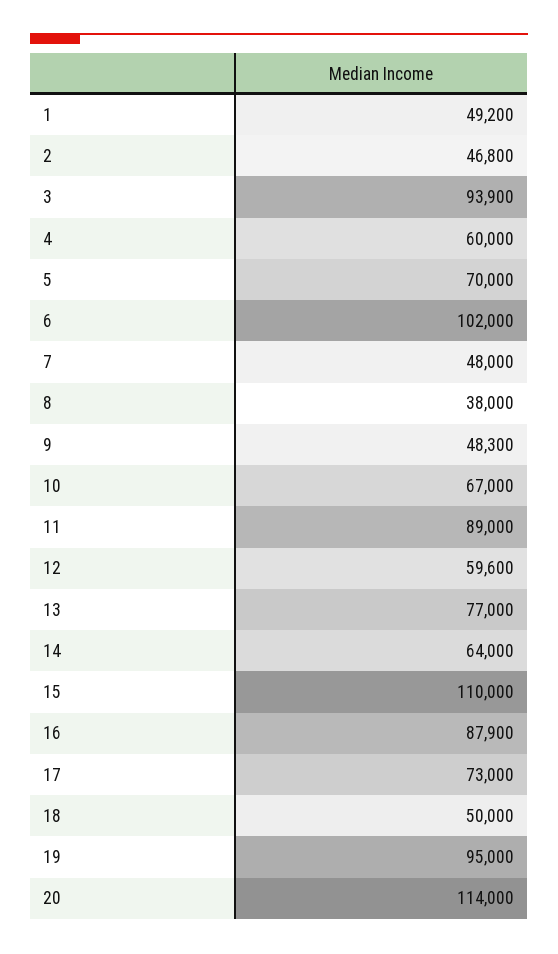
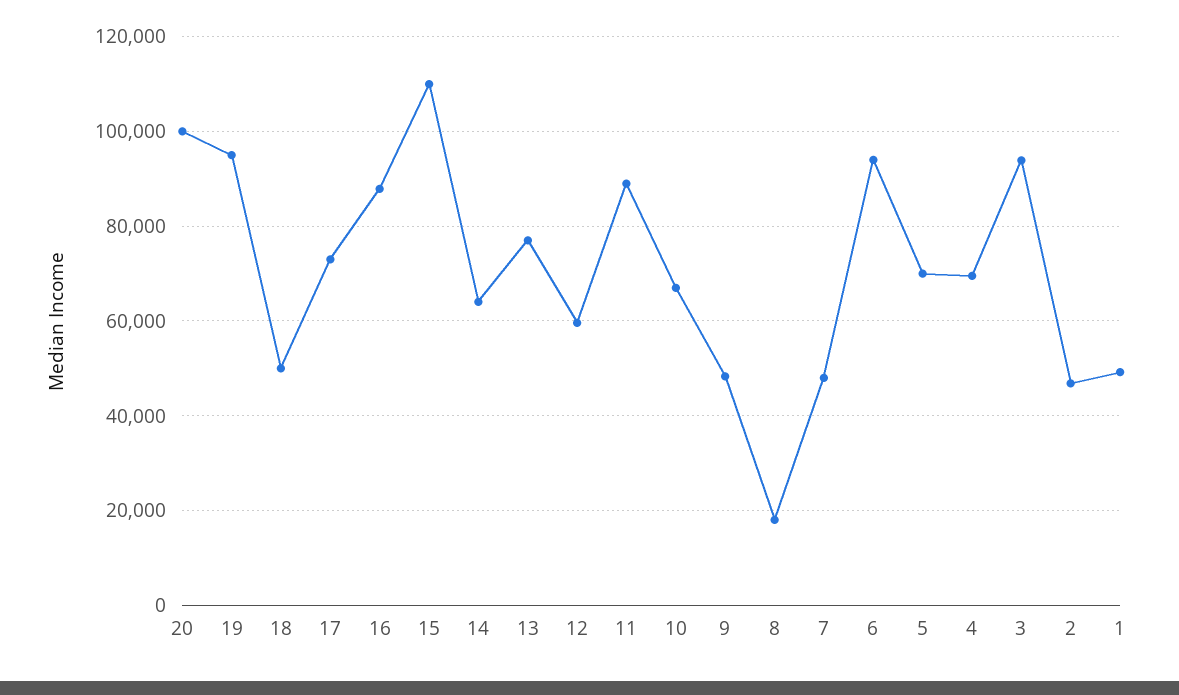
4: 60000 -> 70000
6: 102000 -> 94000
8: 38000 -> 18000
20: 114000 -> 100000

